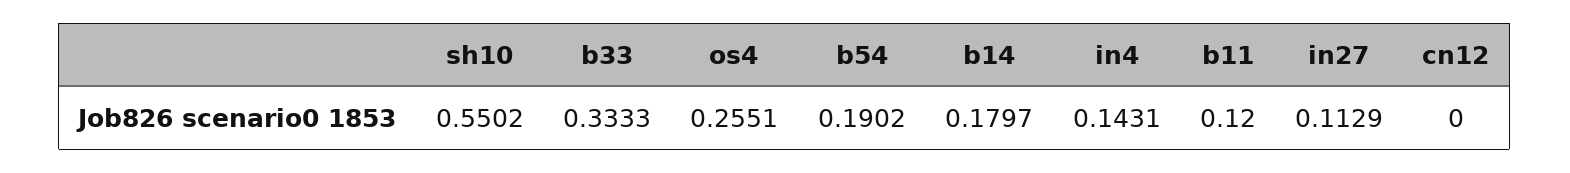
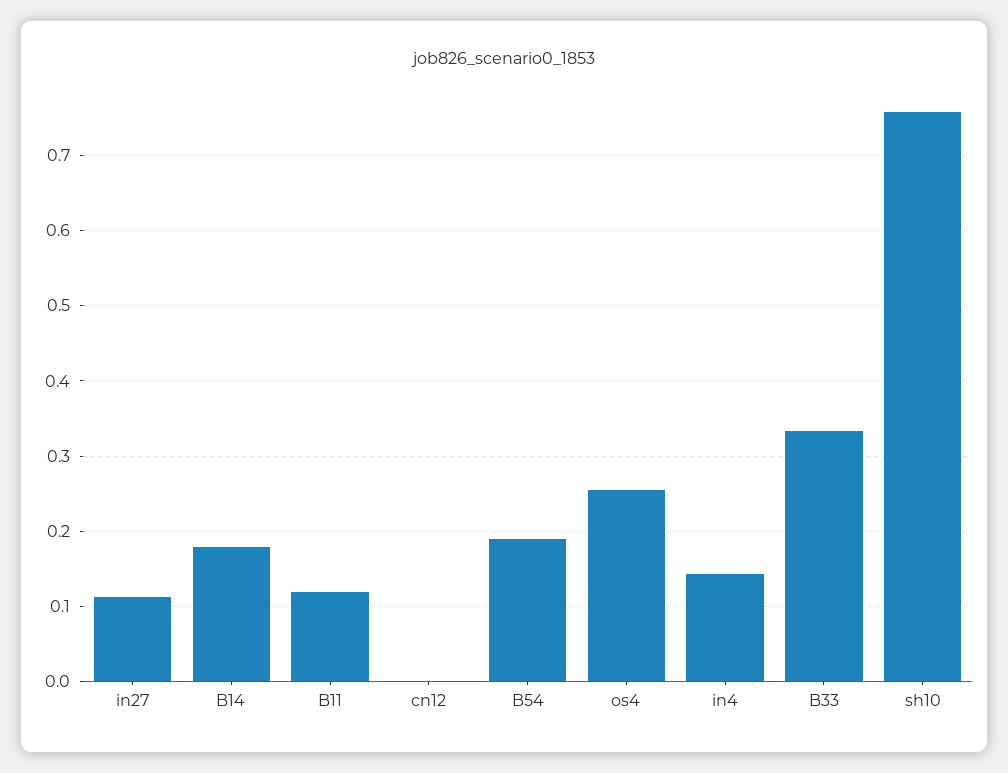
sh10: 0.5502 -> 0.76

